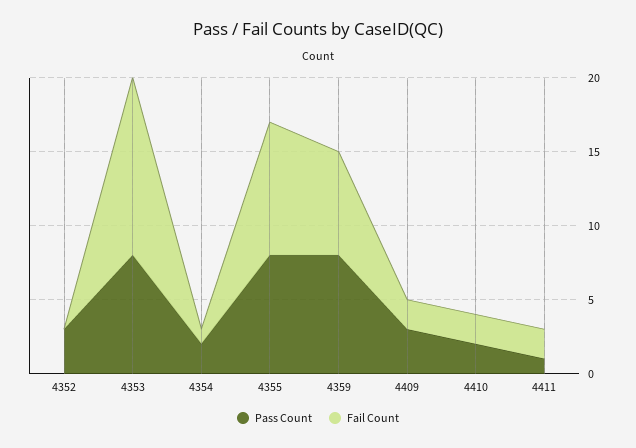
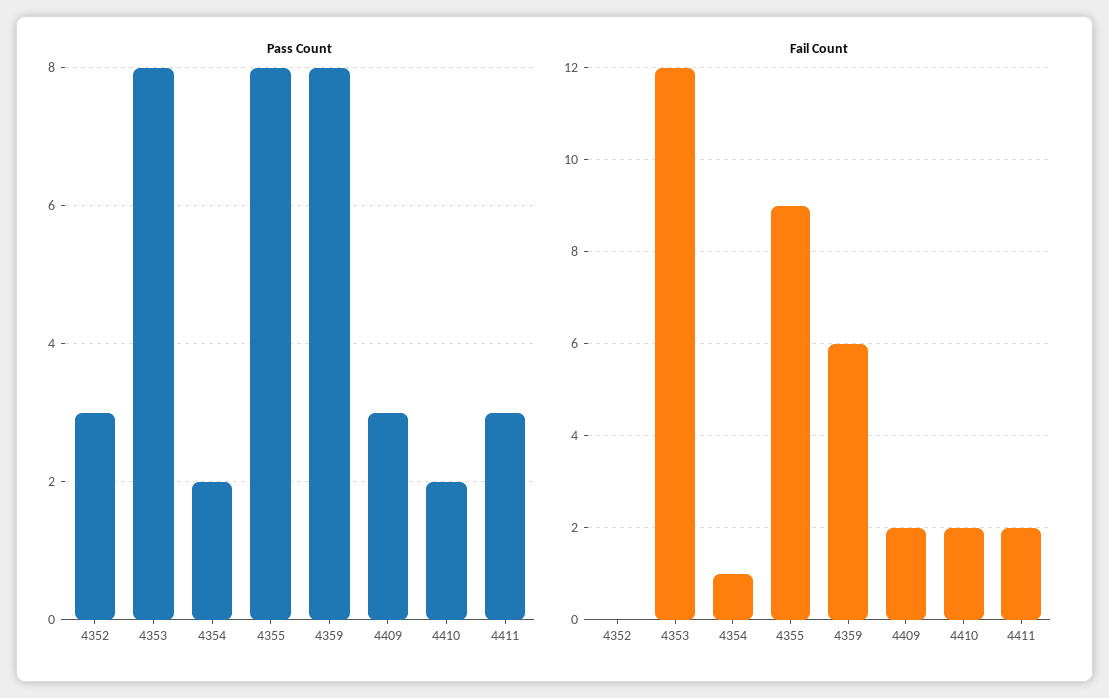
Fail Count, 4359: 7 -> 6
Pass Count, 4411: 1 -> 3

